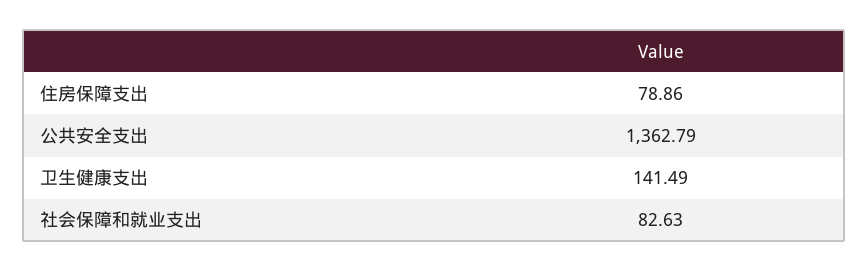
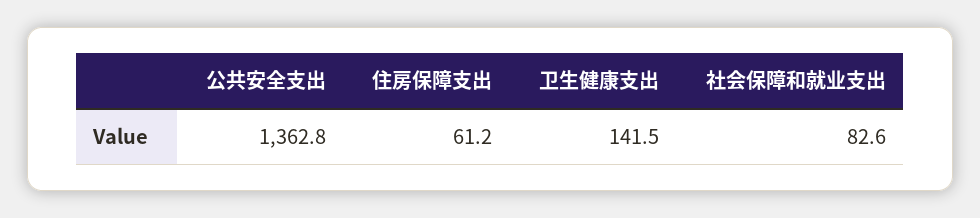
住房保障支出: 78.86 -> 61.2

